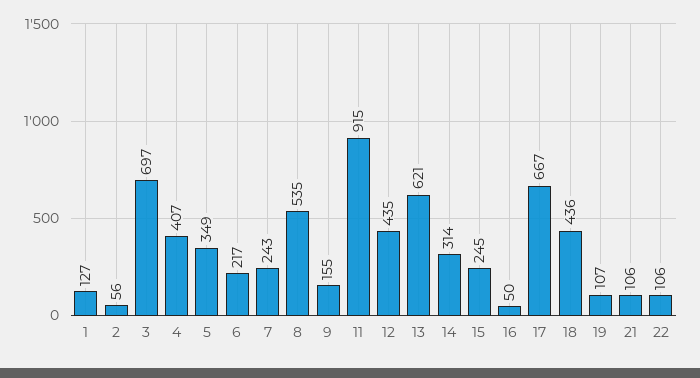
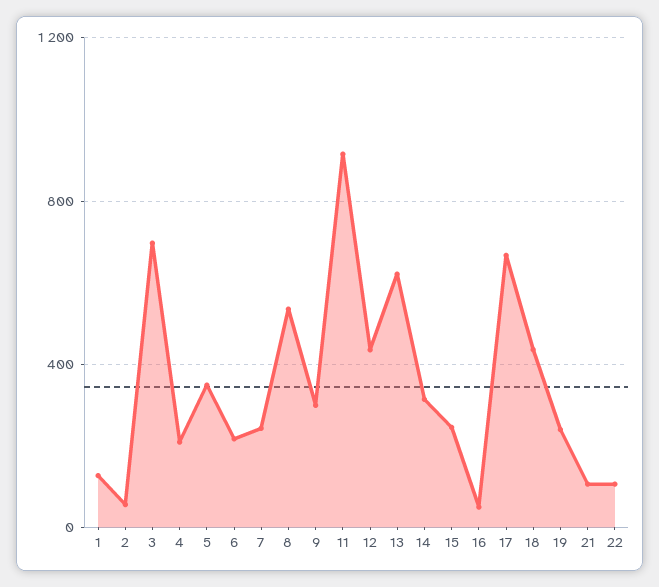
4: 407 -> 200
9: 155 -> 300
19: 107 -> 250

